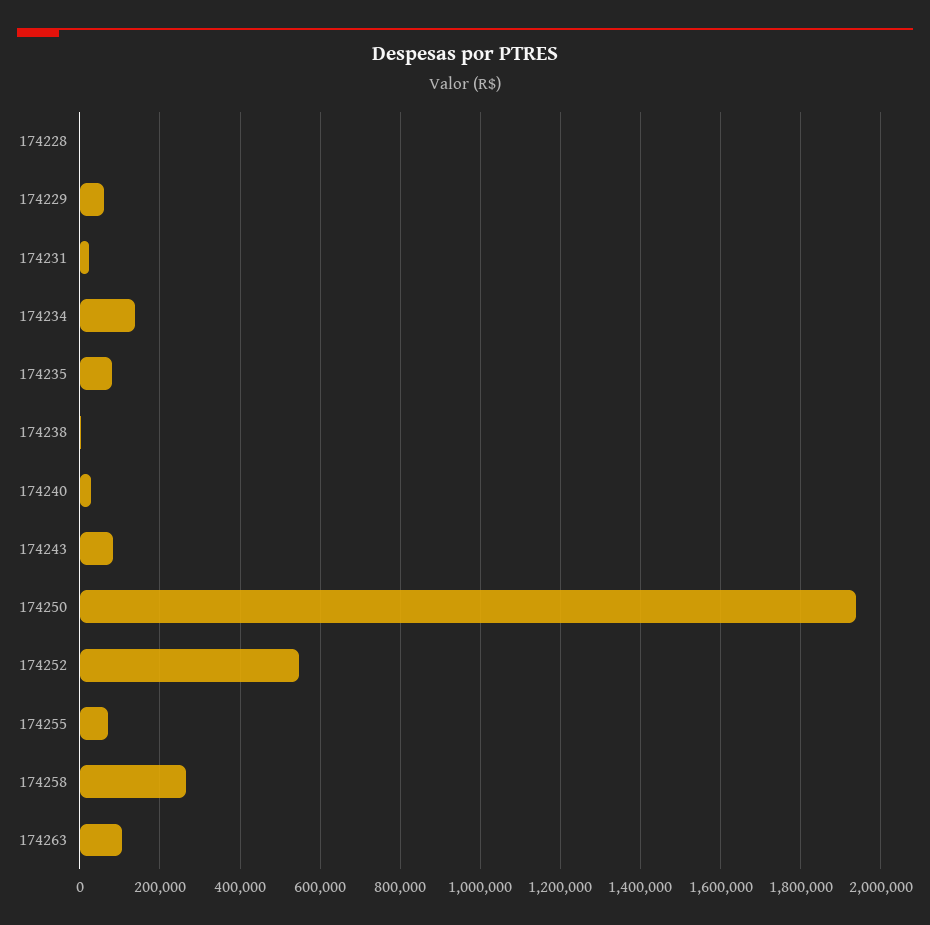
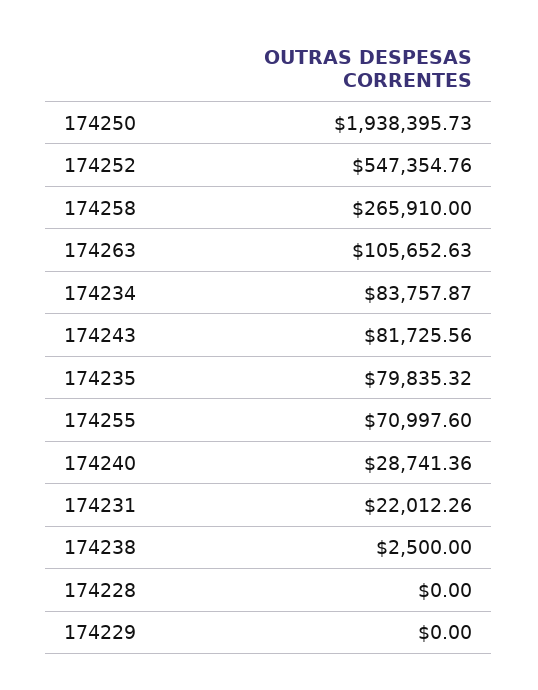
174229: 60000 -> 0
174234: 140000 -> 83757.87

